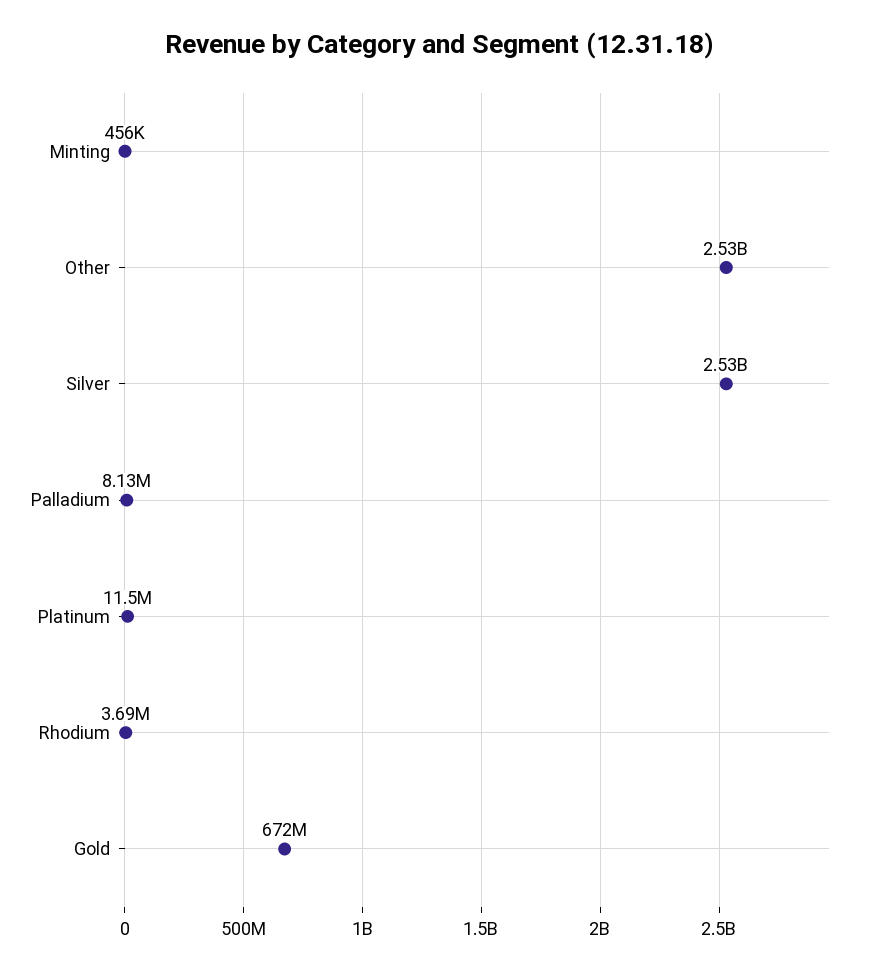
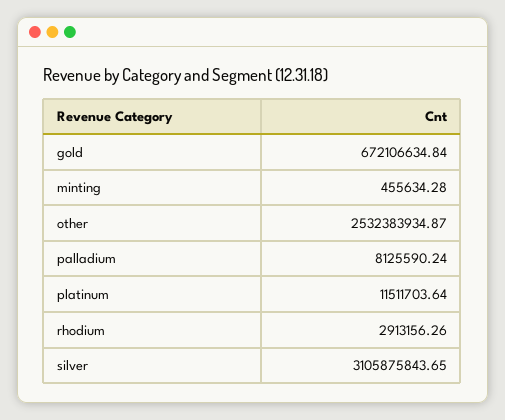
Silver: 2530000000 -> 3105875843.65
Rhodium: 3690000 -> 2913156.26

